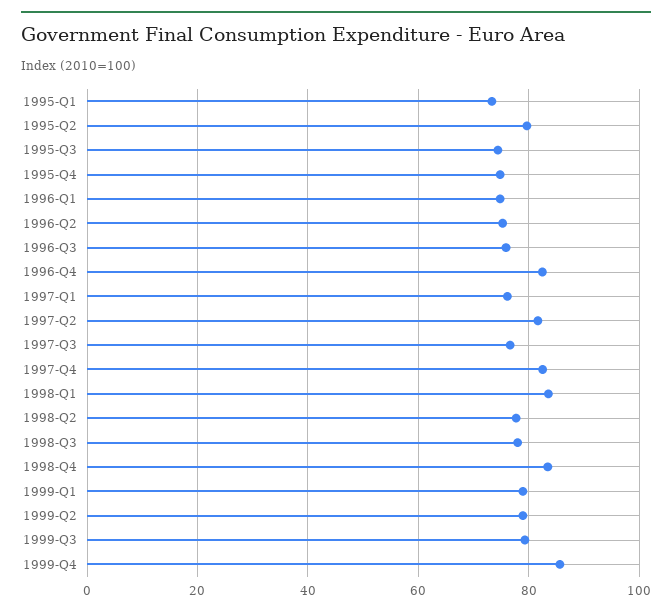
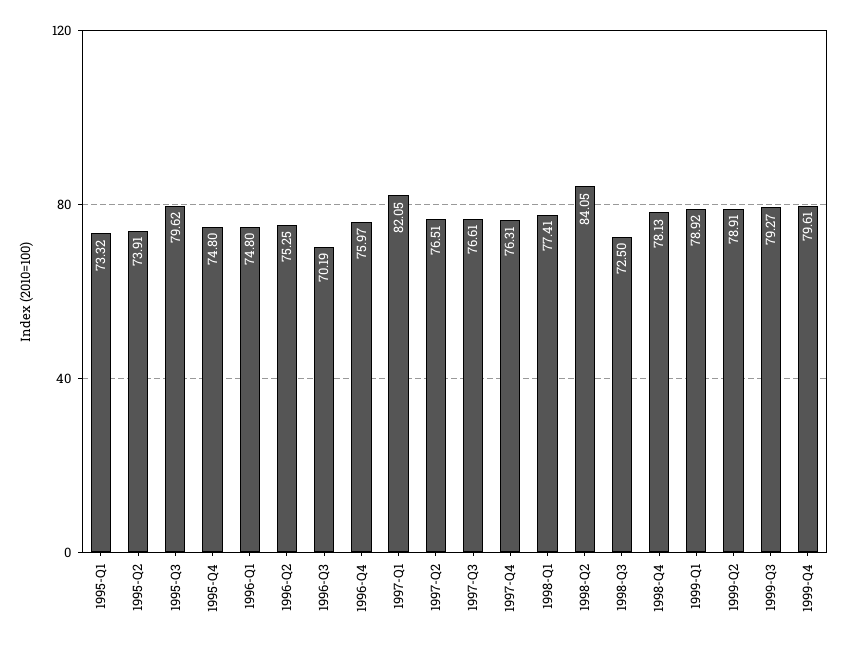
1995-Q2: 80 -> 73.91
1995-Q3: 74 -> 79.62
1996-Q3: 76 -> 70.19
1996-Q4: 82 -> 75.97
1997-Q1: 76 -> 82.05
1997-Q2: 82 -> 76.51
1997-Q4: 82 -> 76.31
1998-Q1: 84 -> 77.41
1998-Q2: 78 -> 84.05
1998-Q3: 78 -> 72.5
1998-Q4: 84 -> 78.13
1999-Q4: 86 -> 79.61

